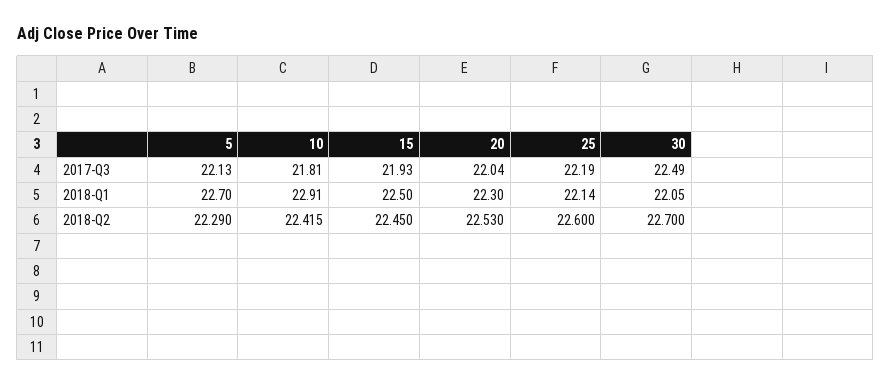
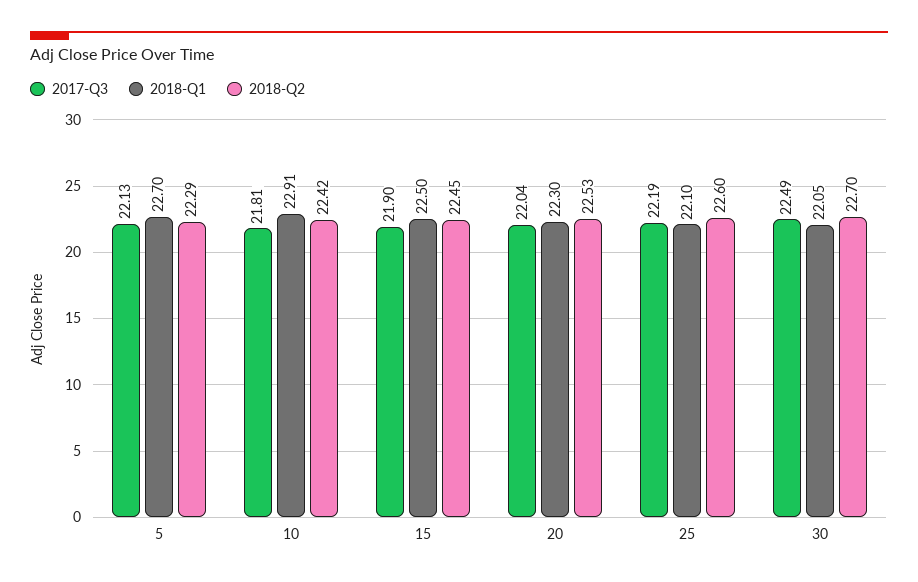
2017-Q3, 15: 21.93 -> 21.9
2018-Q1, 25: 22.14 -> 22.1

